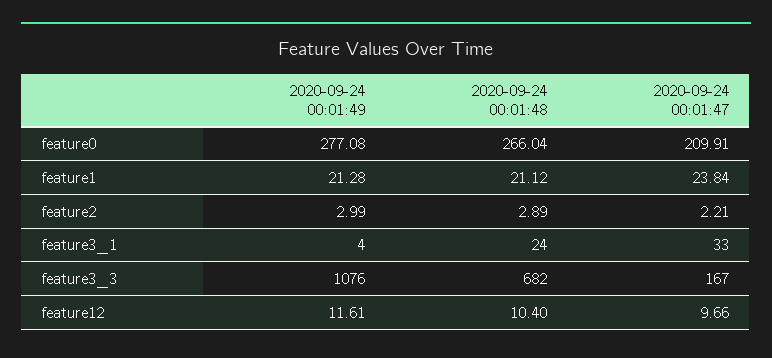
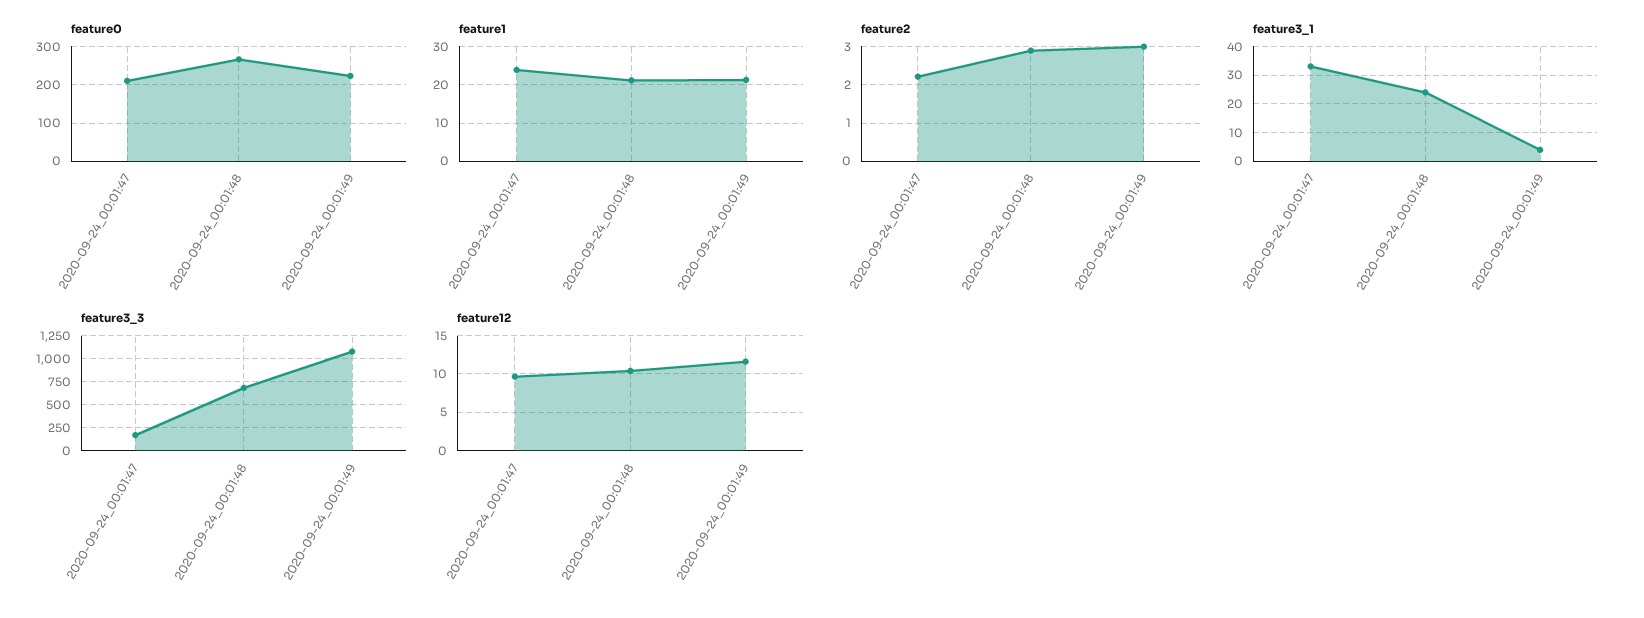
feature0, 2020-09-24 00:01:49: 277.08 -> 220

